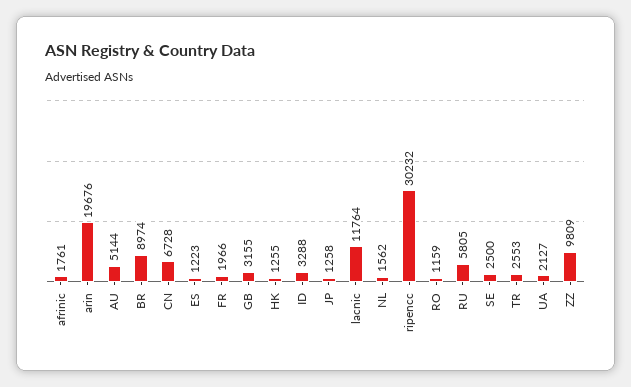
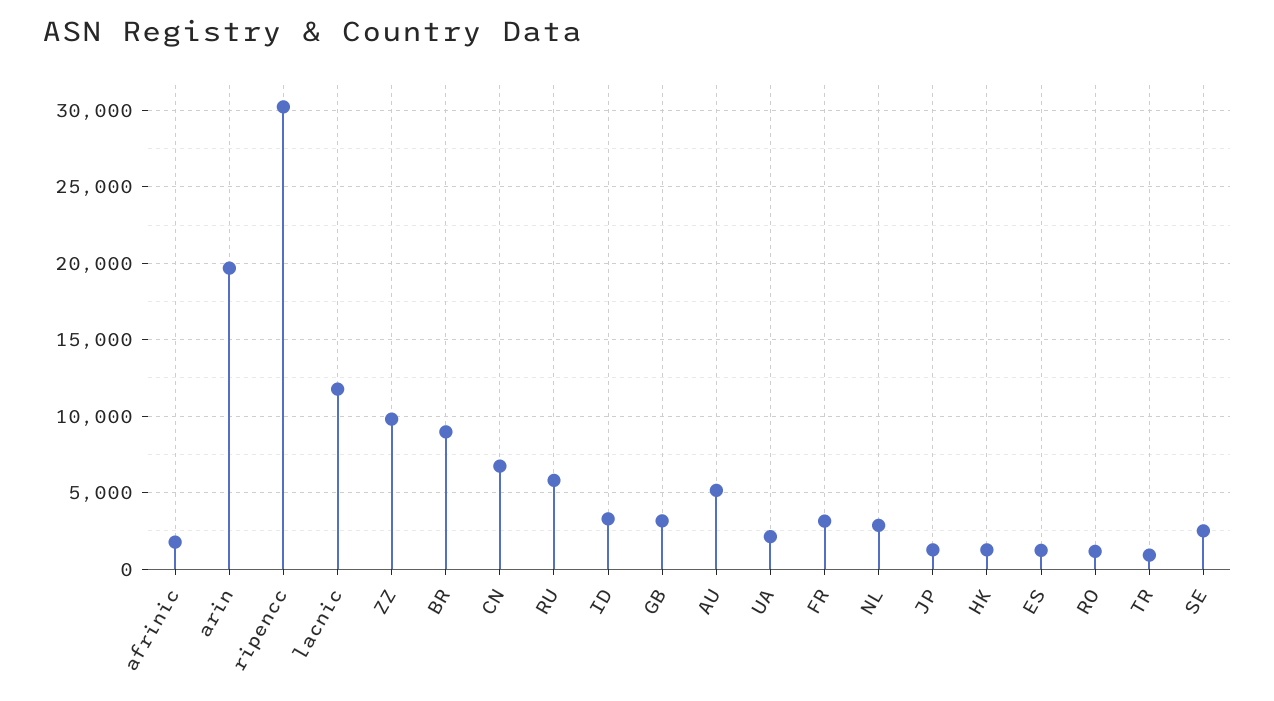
FR: 1966 -> 3000
NL: 1562 -> 3000
TR: 2553 -> 1000

